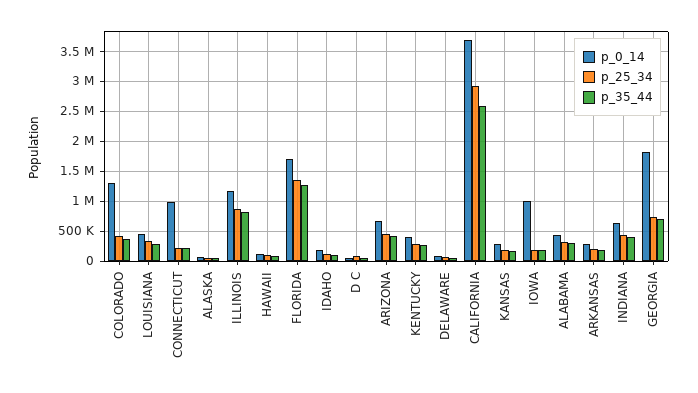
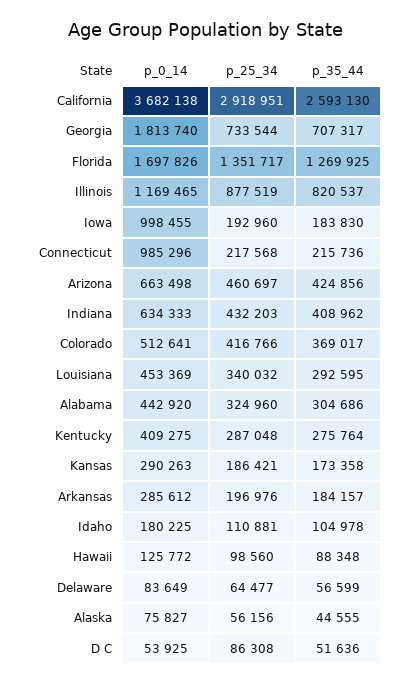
p_0_14, COLORADO: 1250000 -> 512641

